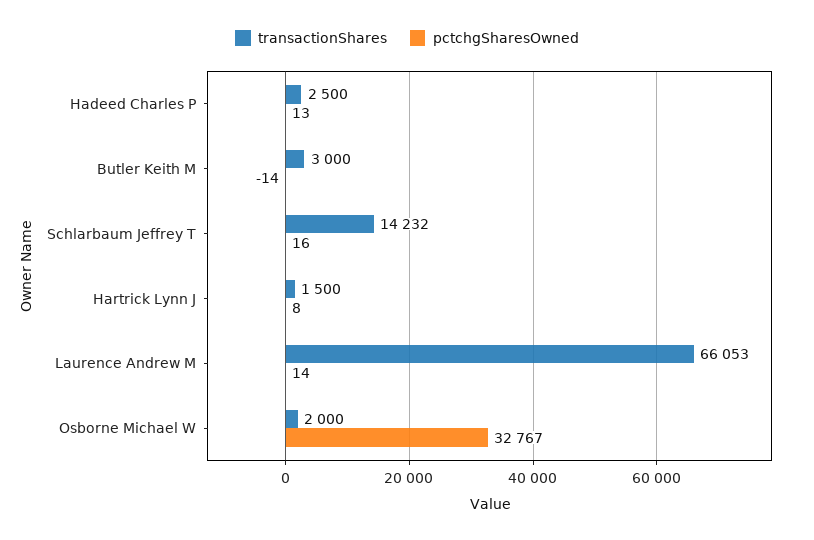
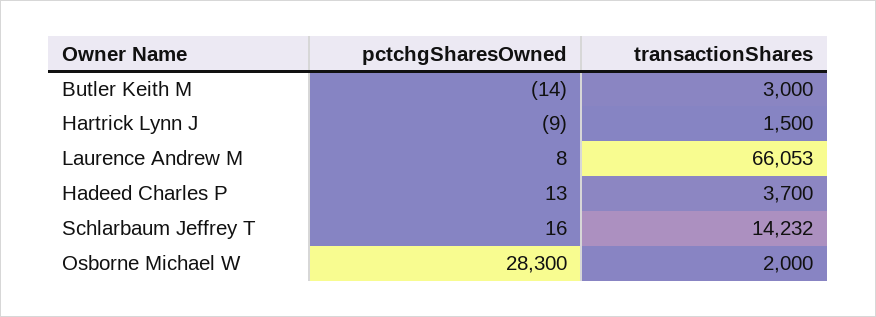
transactionShares, Hadeed Charles P: 2500 -> 3700
pctchgSharesOwned, Hartrick Lynn J: 8 -> -9
pctchgSharesOwned, Laurence Andrew M: 14 -> 8
pctchgSharesOwned, Osborne Michael W: 32767 -> 28300

